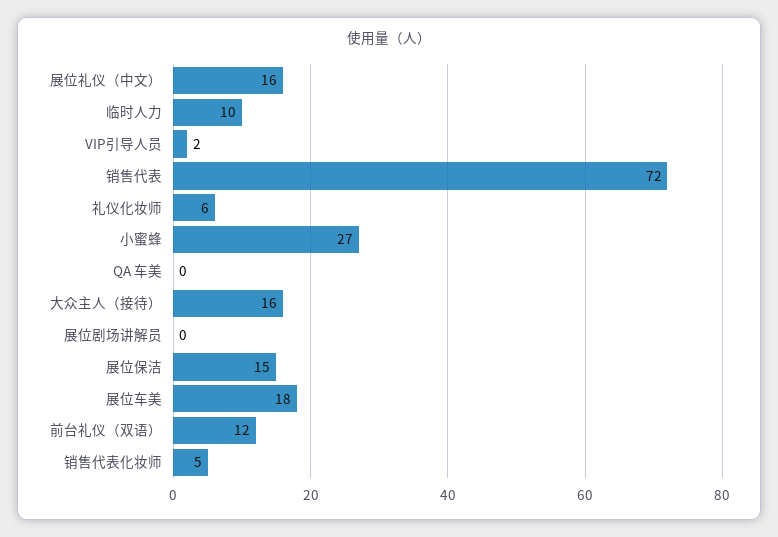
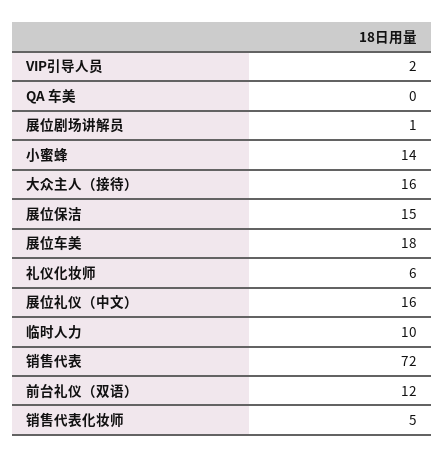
小蜜蜂: 27 -> 14
展位剧场讲解员: 0 -> 1

